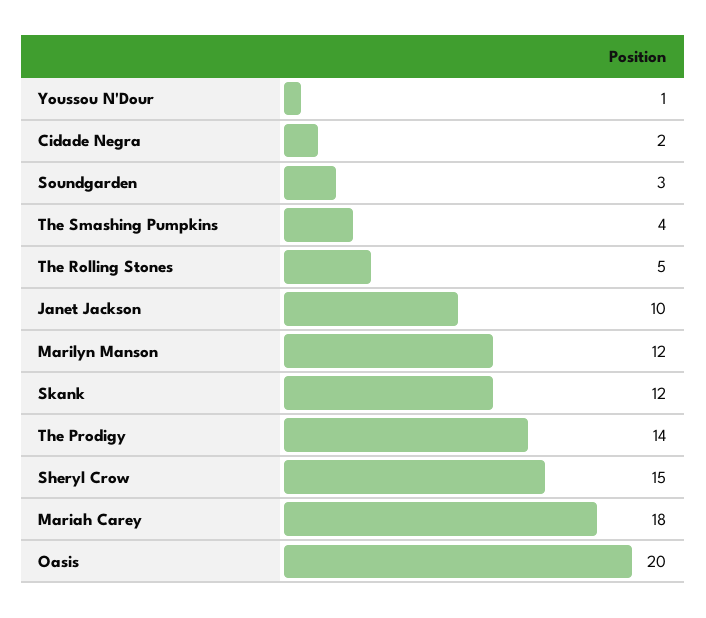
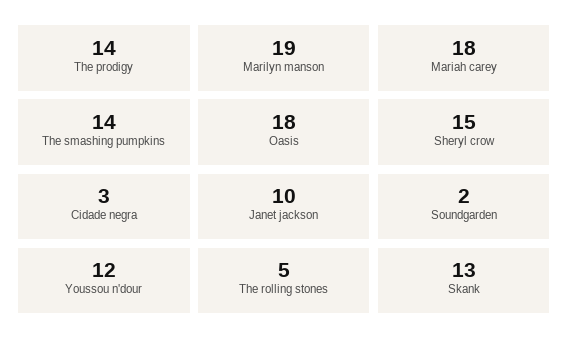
Youssou N'Dour: 1 -> 12
Cidade Negra: 2 -> 3
Soundgarden: 3 -> 2
The Smashing Pumpkins: 4 -> 14
Marilyn Manson: 12 -> 19
Skank: 12 -> 13
Oasis: 20 -> 18

